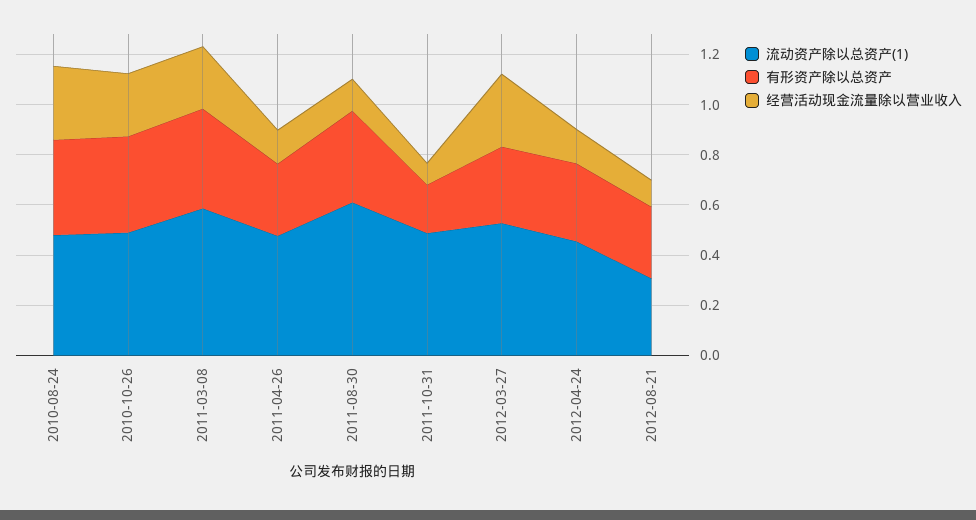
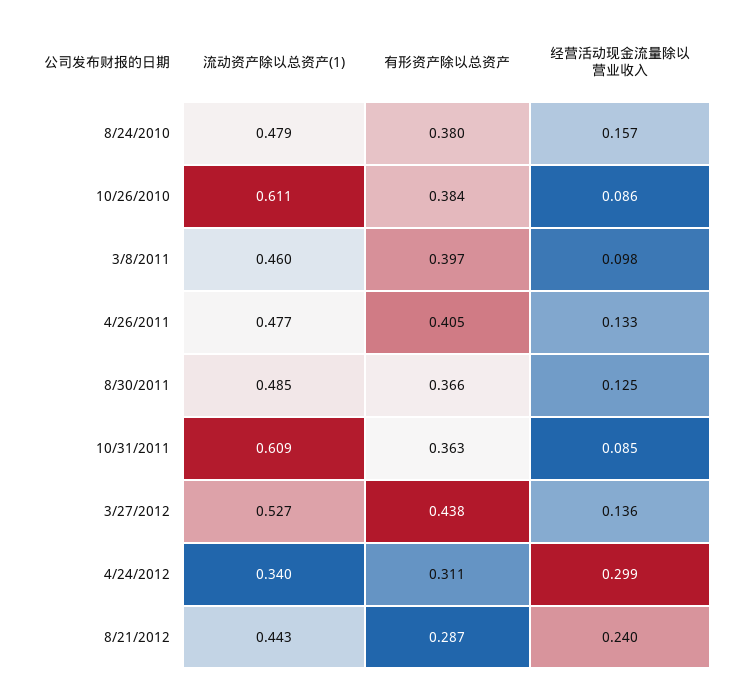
经营活动现金流量除以营业收入, 2010-08-24: 0.3 -> 0.157
流动资产除以总资产(1), 2010-10-26: 0.5 -> 0.611
经营活动现金流量除以营业收入, 2010-10-26: 0.25 -> 0.086
流动资产除以总资产(1), 2011-03-08: 0.6 -> 0.46
经营活动现金流量除以营业收入, 2011-03-08: 0.25 -> 0.098
有形资产除以总资产, 2011-04-26: 0.3 -> 0.405
流动资产除以总资产(1), 2011-08-30: 0.6 -> 0.485
流动资产除以总资产(1), 2011-10-31: 0.5 -> 0.609
有形资产除以总资产, 2011-10-31: 0.2 -> 0.363
有形资产除以总资产, 2012-03-27: 0.3 -> 0.438
经营活动现金流量除以营业收入, 2012-03-27: 0.3 -> 0.136
流动资产除以总资产(1), 2012-04-24: 0.45 -> 0.34
经营活动现金流量除以营业收入, 2012-04-24: 0.15 -> 0.299
流动资产除以总资产(1), 2012-08-21: 0.3 -> 0.443
经营活动现金流量除以营业收入, 2012-08-21: 0.1 -> 0.24

